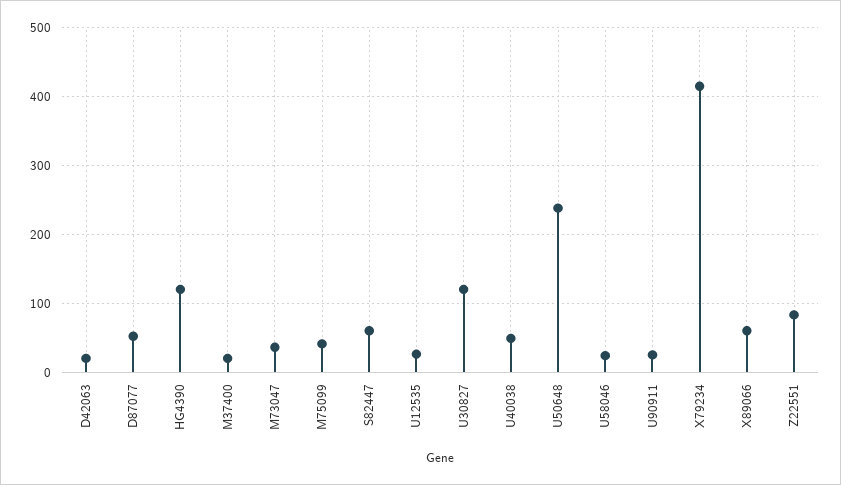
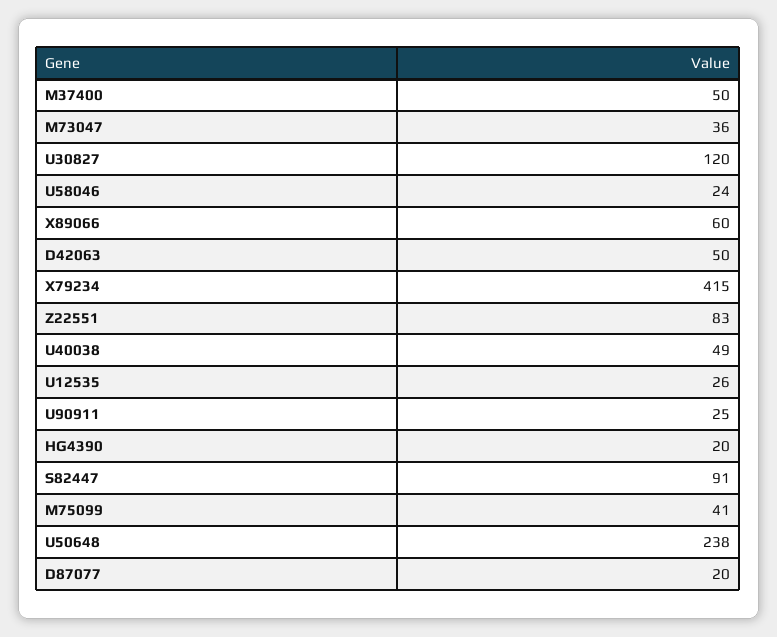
D42063: 20 -> 50
D87077: 50 -> 20
HG4390: 120 -> 20
M37400: 20 -> 50
S82447: 60 -> 91

